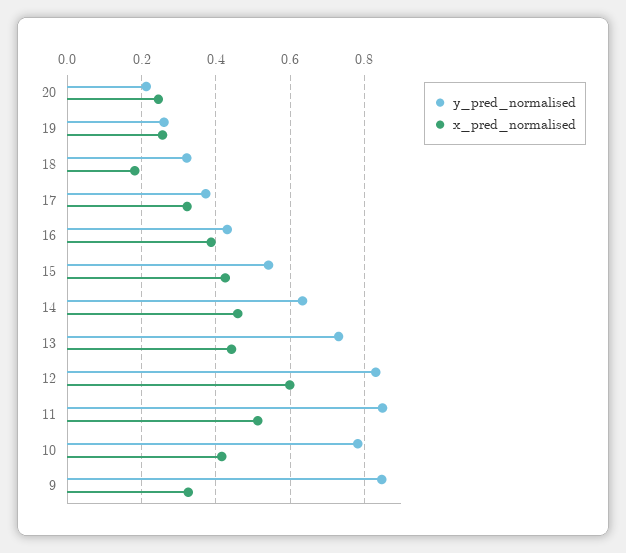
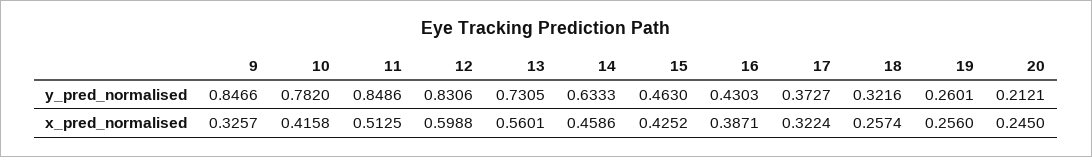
x_pred_normalised, 18: 0.18 -> 0.2574
y_pred_normalised, 15: 0.54 -> 0.463
x_pred_normalised, 13: 0.44 -> 0.5601

